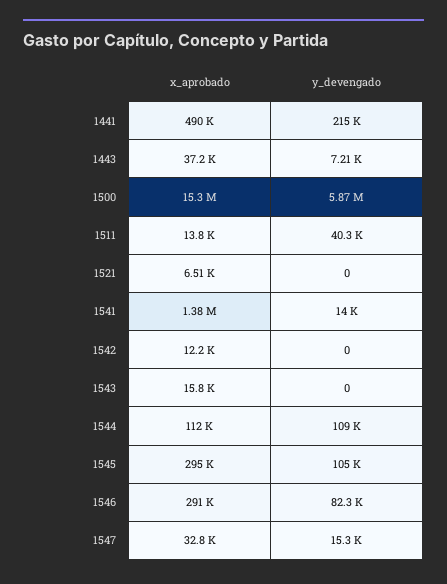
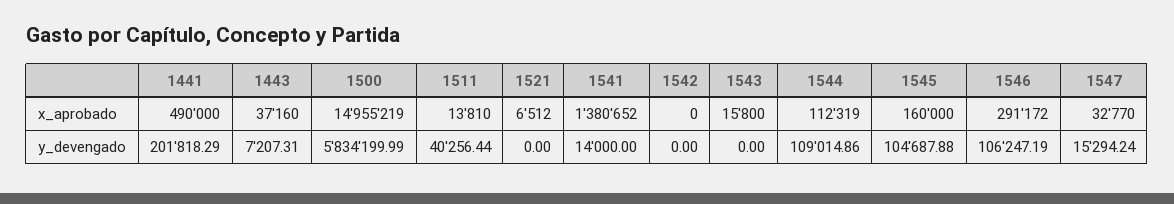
y_devengado, 1441: 215000 -> 201818.29
x_aprobado, 1500: 15300000 -> 14955219
y_devengado, 1500: 5870000 -> 5834199.99
x_aprobado, 1542: 12200 -> 0
x_aprobado, 1545: 295000 -> 160000
y_devengado, 1546: 82300 -> 106247.19

